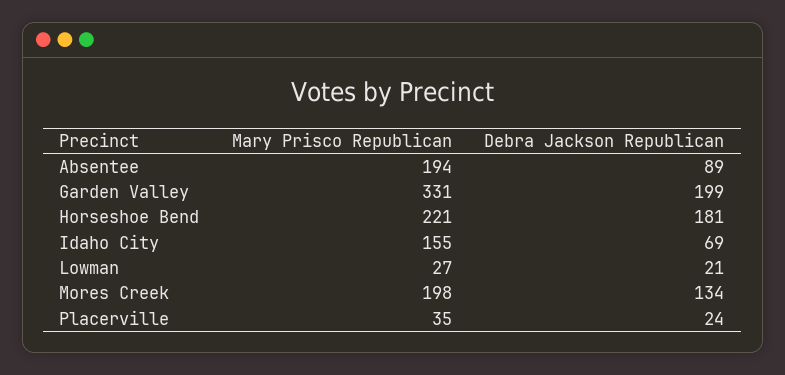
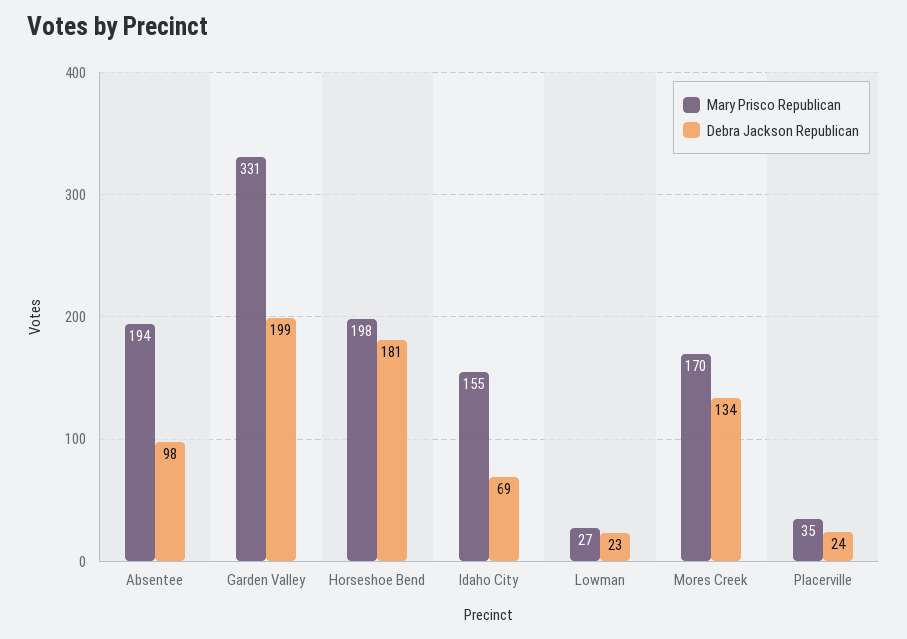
Debra Jackson Republican, Absentee: 89 -> 98
Mary Prisco Republican, Horseshoe Bend: 221 -> 198
Debra Jackson Republican, Lowman: 21 -> 23
Mary Prisco Republican, Mores Creek: 198 -> 170

